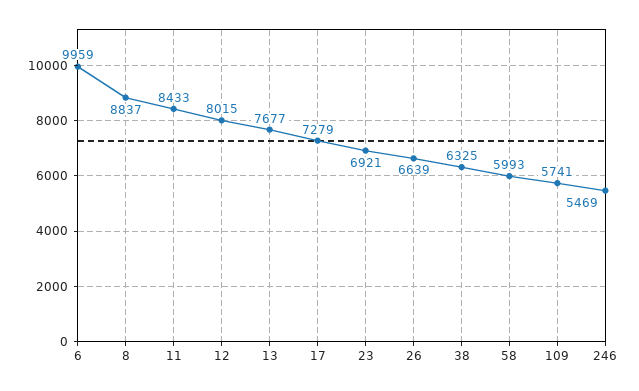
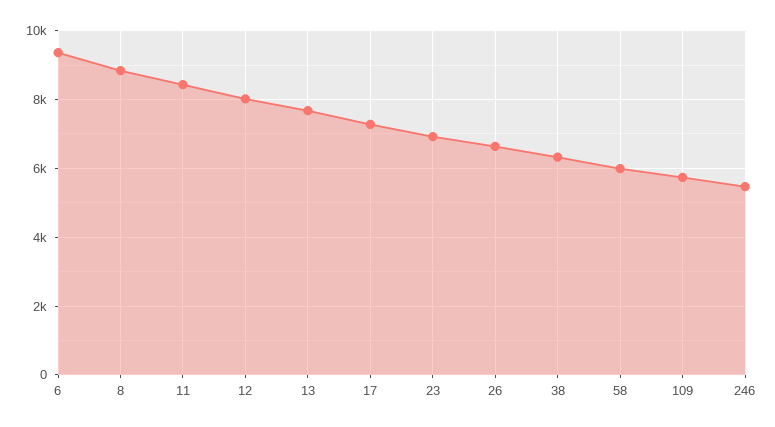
6: 9959 -> 9400

